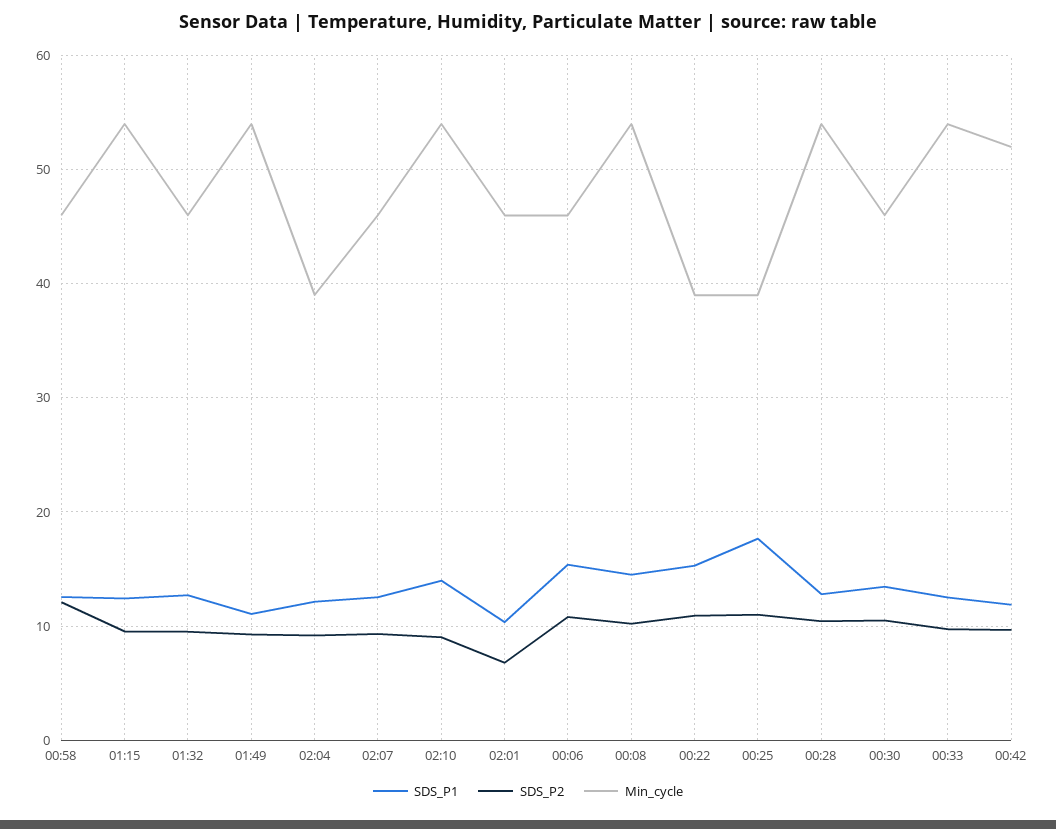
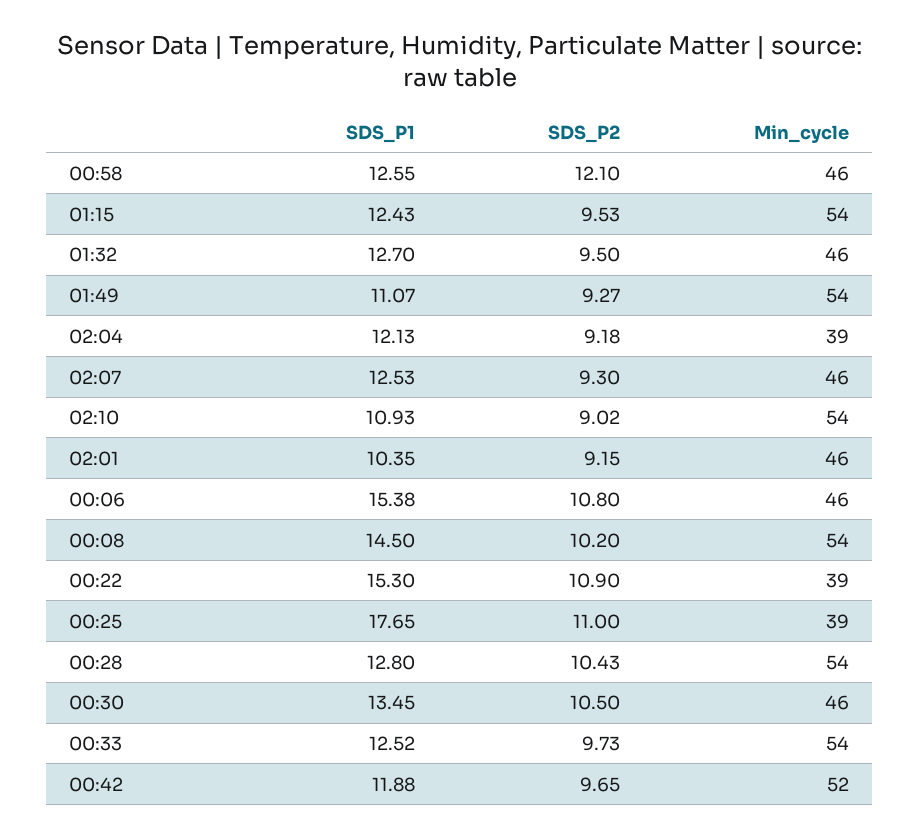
SDS_P1, 02:10: 14 -> 10.93
SDS_P2, 02:01: 7 -> 9.15

